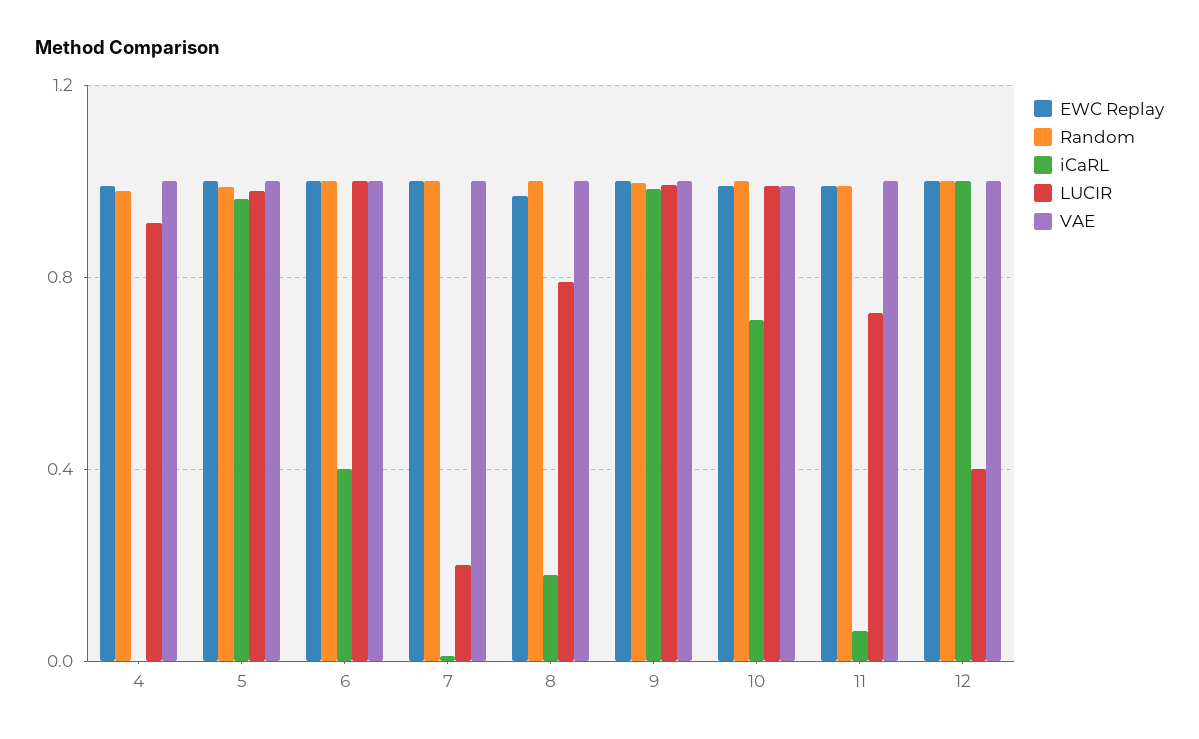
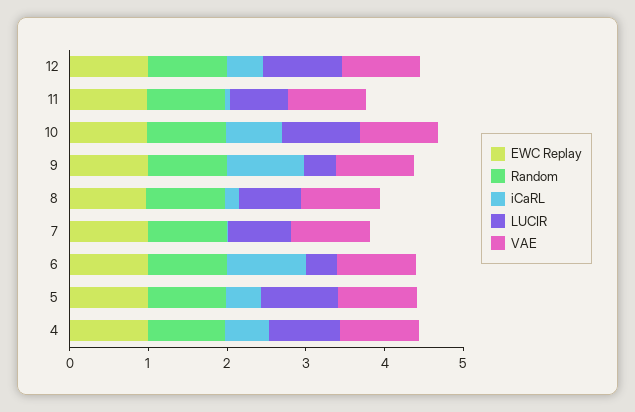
iCaRL, 4: 0 -> 0.6
iCaRL, 5: 0.95 -> 0.4
iCaRL, 6: 0.4 -> 1
LUCIR, 6: 1 -> 0.4
LUCIR, 7: 0.2 -> 0.8
LUCIR, 9: 1 -> 0.4
iCaRL, 12: 1 -> 0.4
LUCIR, 12: 0.4 -> 1

